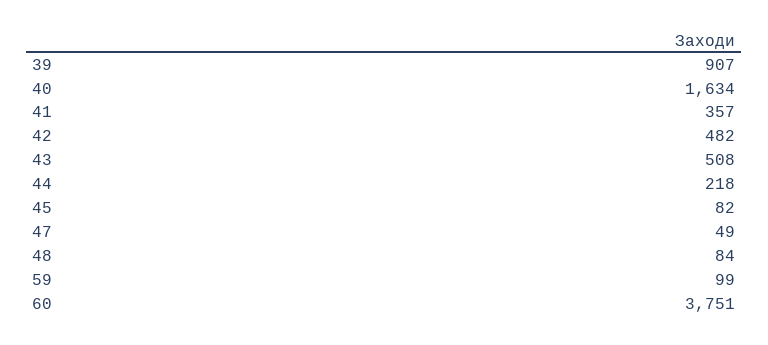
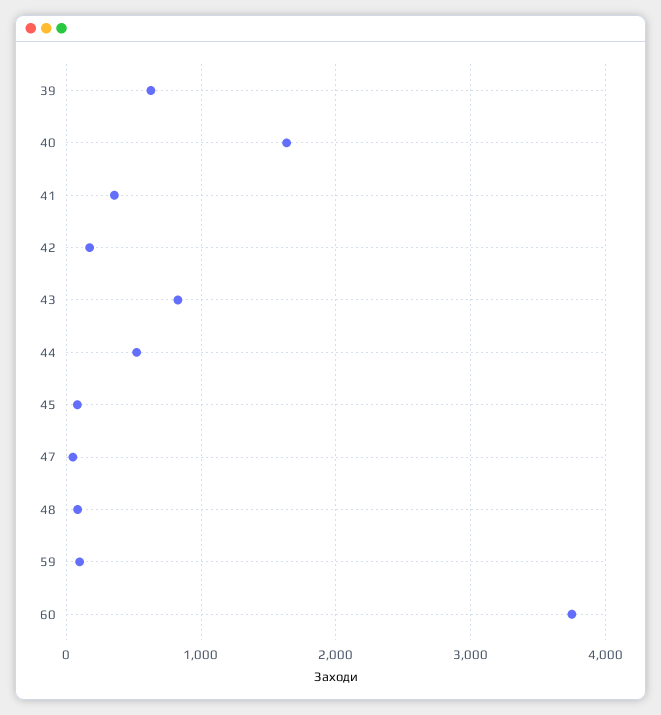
39: 907 -> 600
42: 482 -> 200
43: 508 -> 800
44: 218 -> 500

